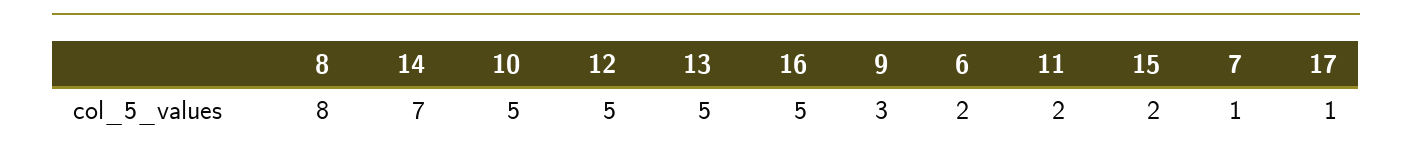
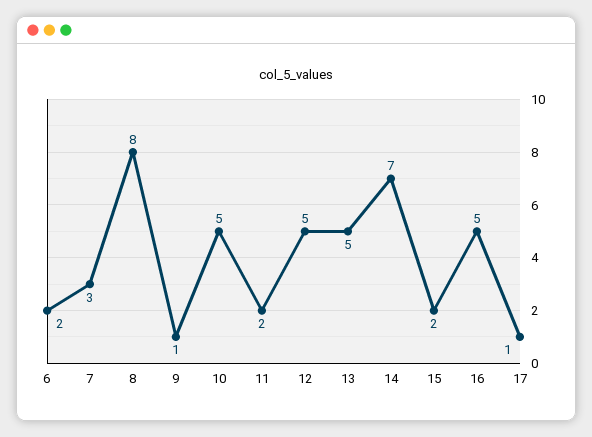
9: 3 -> 1
7: 1 -> 3

